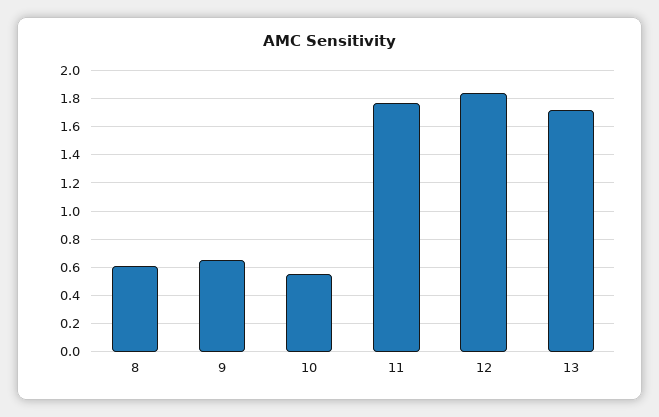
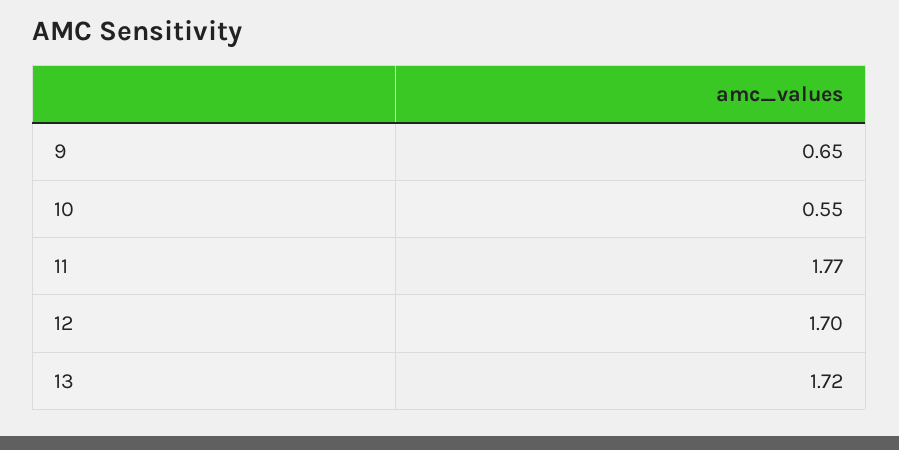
8: 0.6 -> none
12: 1.85 -> 1.7

